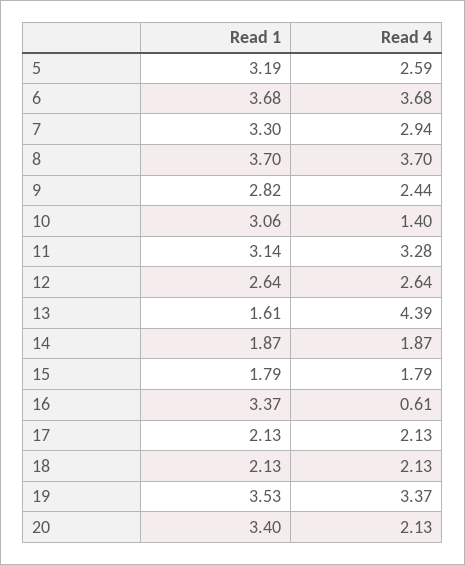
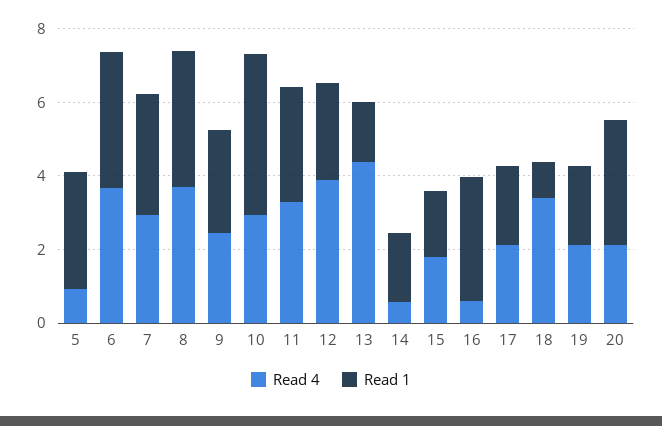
Read 4, 5: 2.59 -> 1
Read 1, 10: 3.06 -> 4.5
Read 4, 10: 1.4 -> 3
Read 4, 12: 2.64 -> 4
Read 4, 14: 1.87 -> 0.5
Read 1, 18: 2.13 -> 1
Read 4, 18: 2.13 -> 3.5
Read 1, 19: 3.53 -> 2
Read 4, 19: 3.37 -> 2

